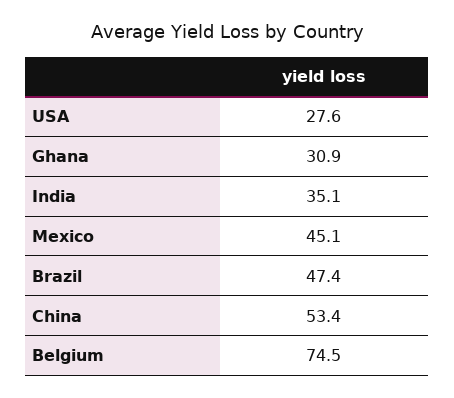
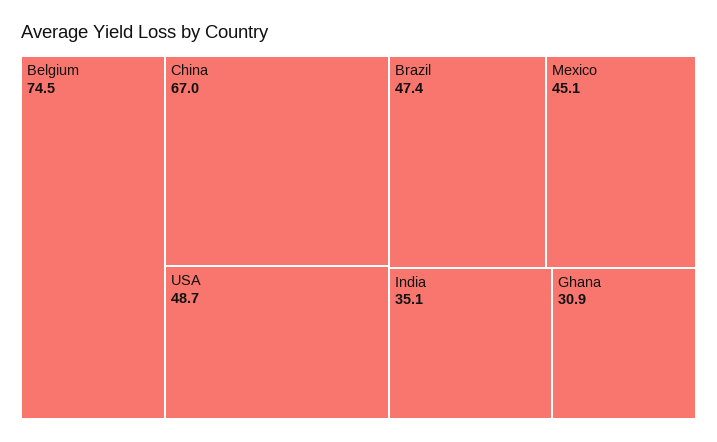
USA: 27.6 -> 48.7
China: 53.4 -> 67

